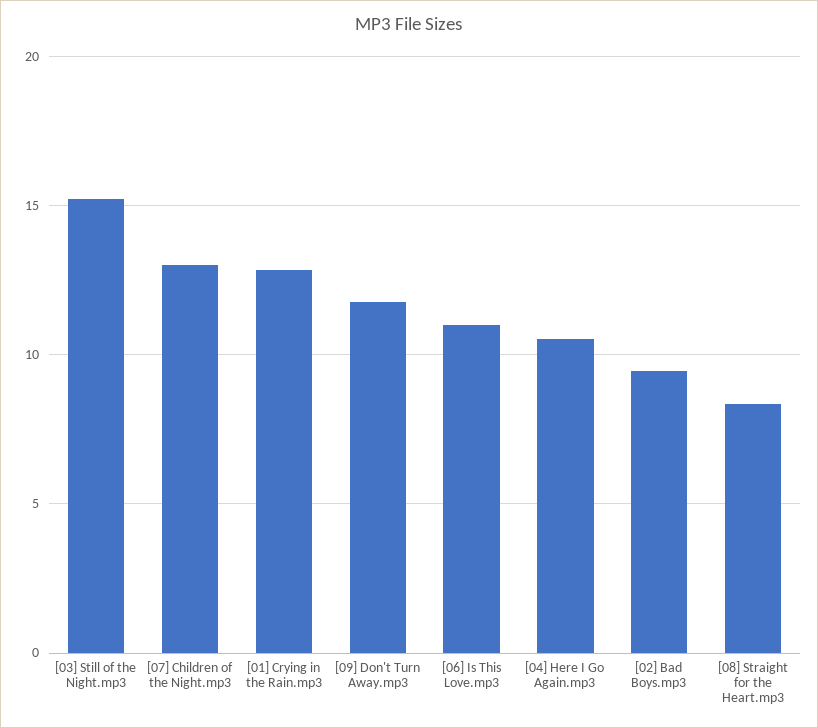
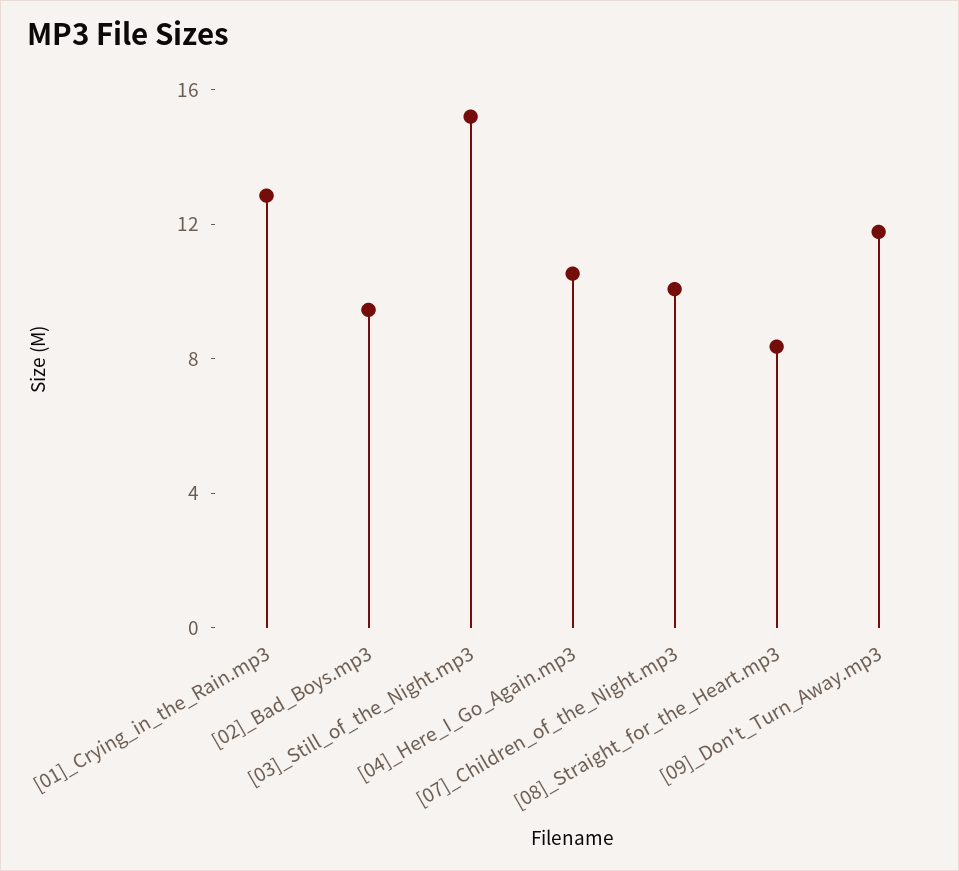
[07] Children of the Night.mp3: 13 -> 10
[06] Is This Love.mp3: 11 -> none

